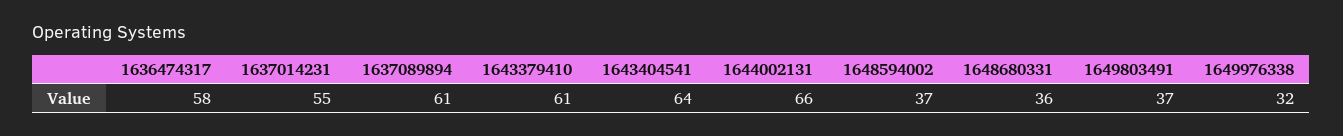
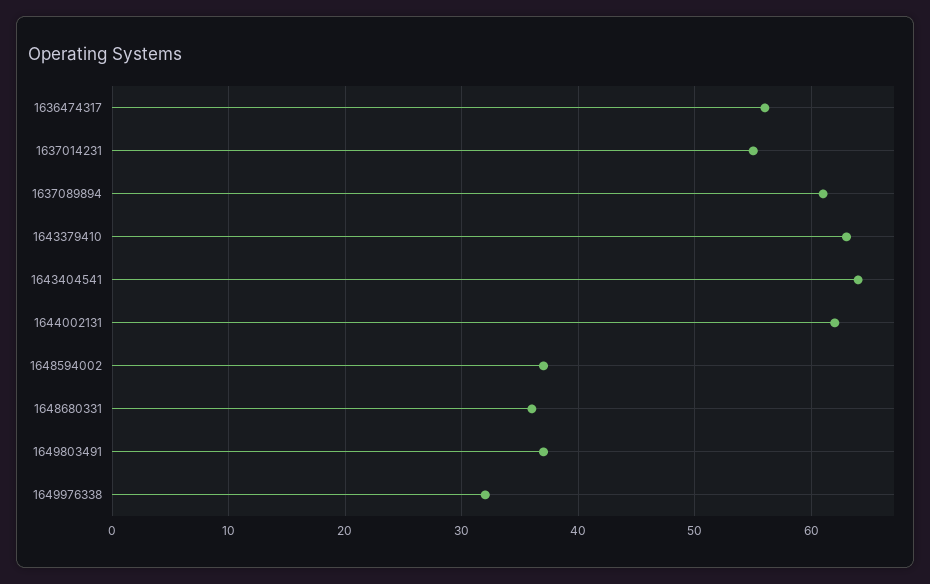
1636474317: 58 -> 56
1643379410: 61 -> 63
1644002131: 66 -> 62

